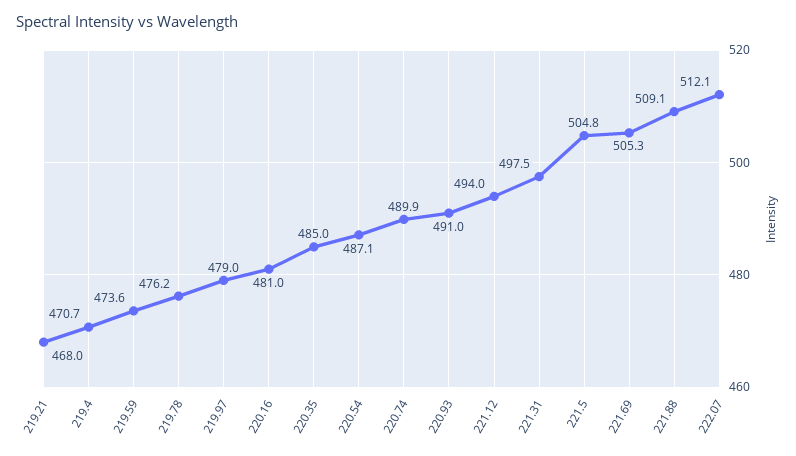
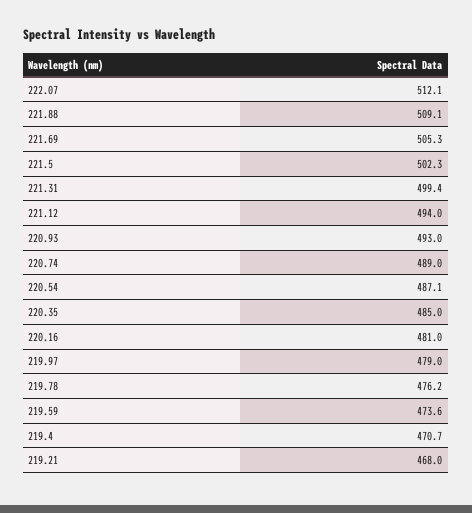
220.74: 489.9 -> 489
220.93: 491 -> 493
221.31: 497.5 -> 499.4
221.5: 504.8 -> 502.3

